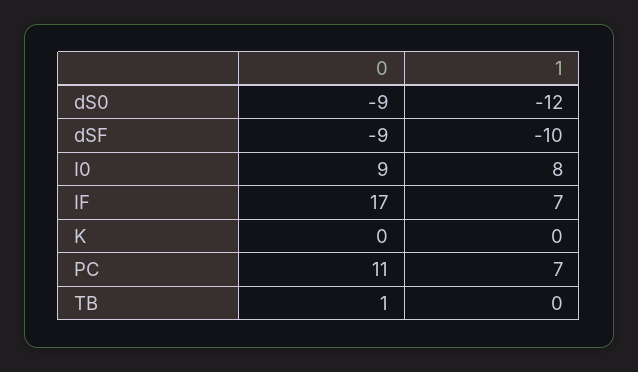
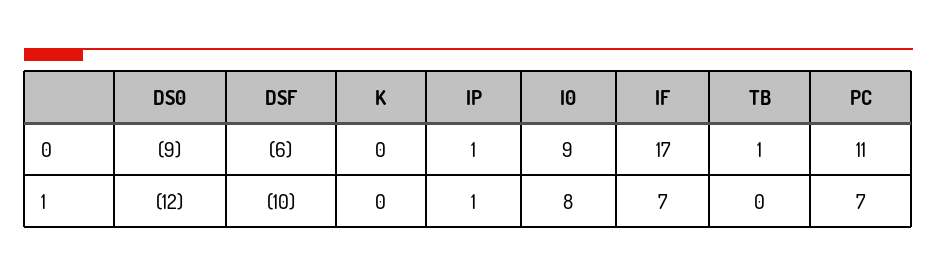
0, dSF: -9 -> -6
0, IP: none -> 1
1, IP: none -> 1

